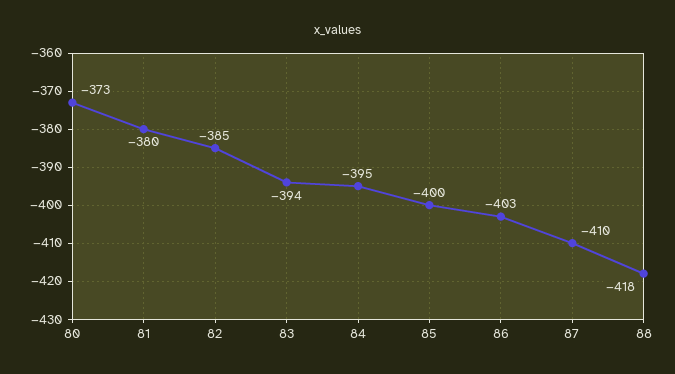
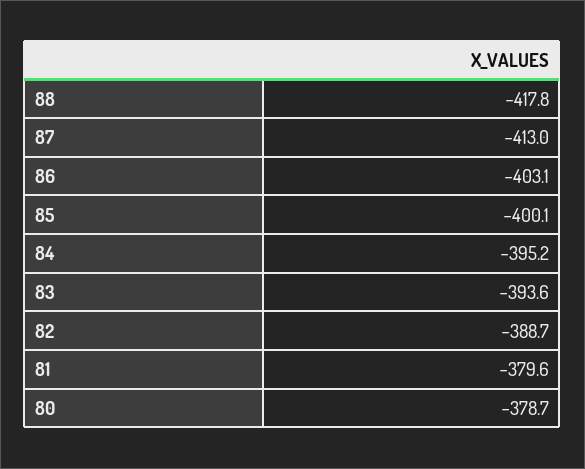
80: -373 -> -378.7
82: -385 -> -388.7
87: -410 -> -413

